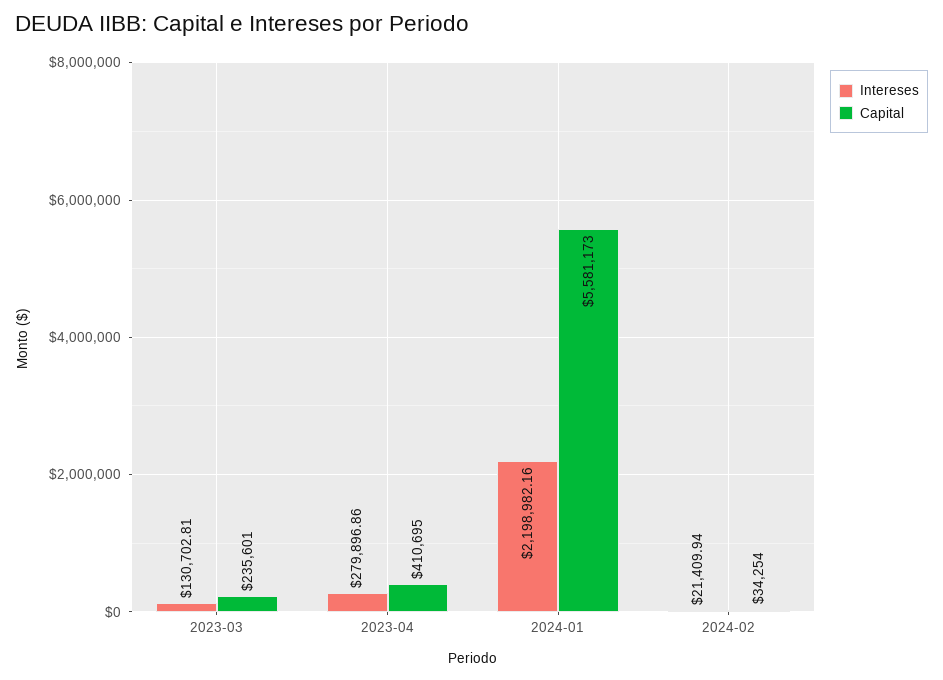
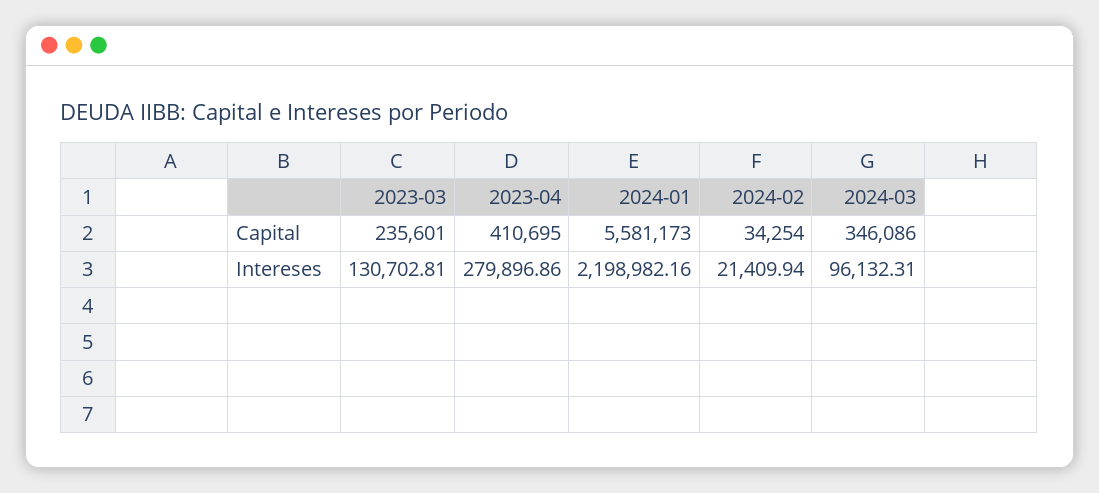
Capital, 2024-03: none -> 346086
Intereses, 2024-03: none -> 96132.31

